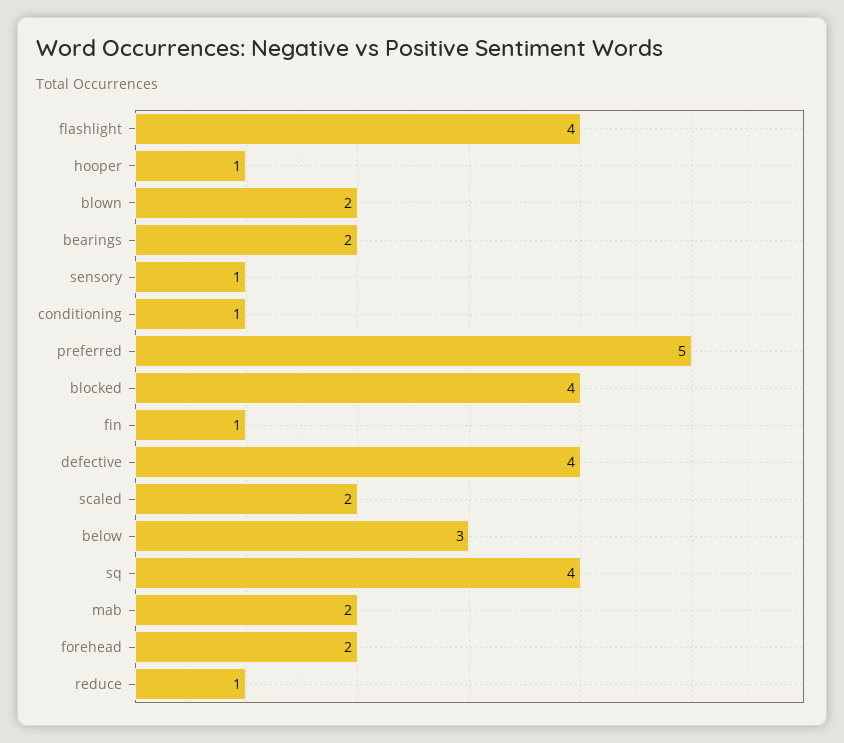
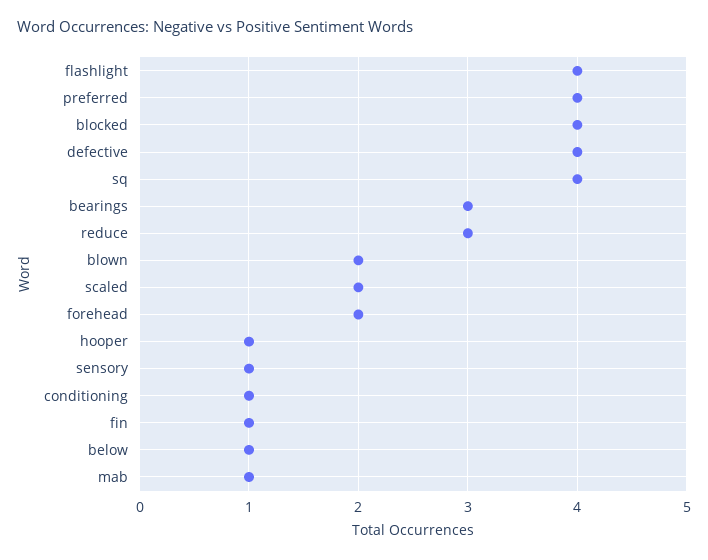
bearings: 2 -> 3
preferred: 5 -> 4
below: 3 -> 1
mab: 2 -> 1
reduce: 1 -> 3

